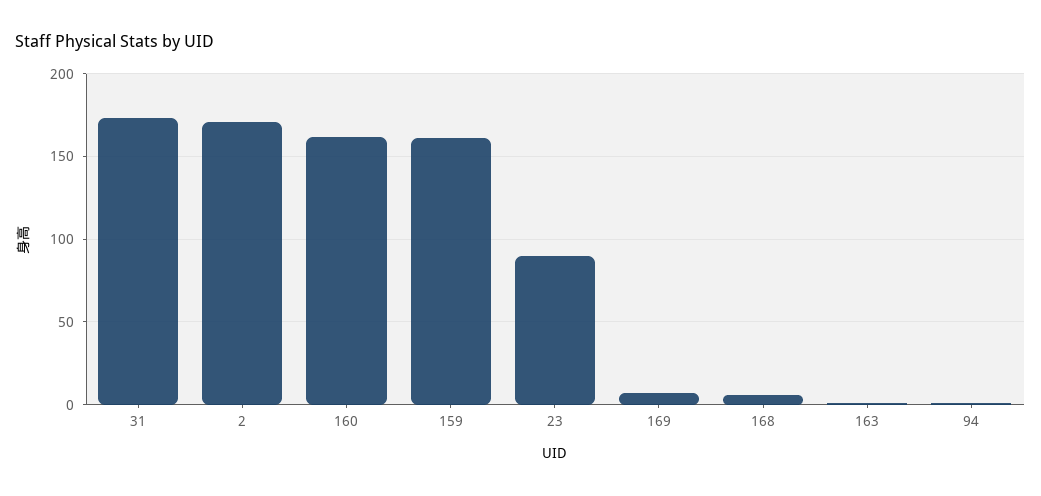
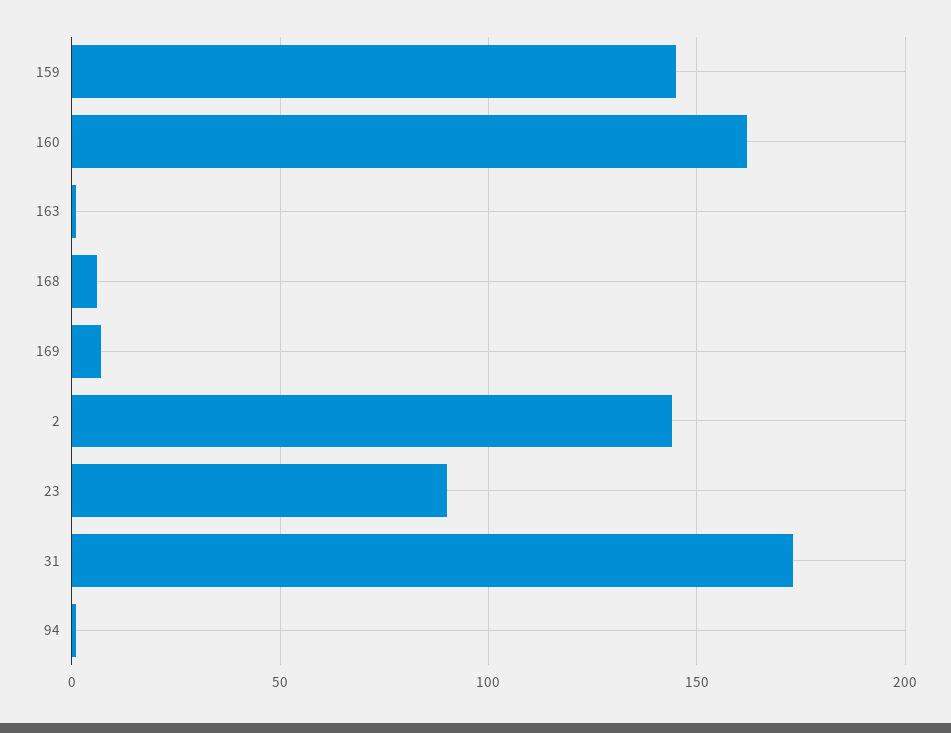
2: 170 -> 145
159: 160 -> 145

